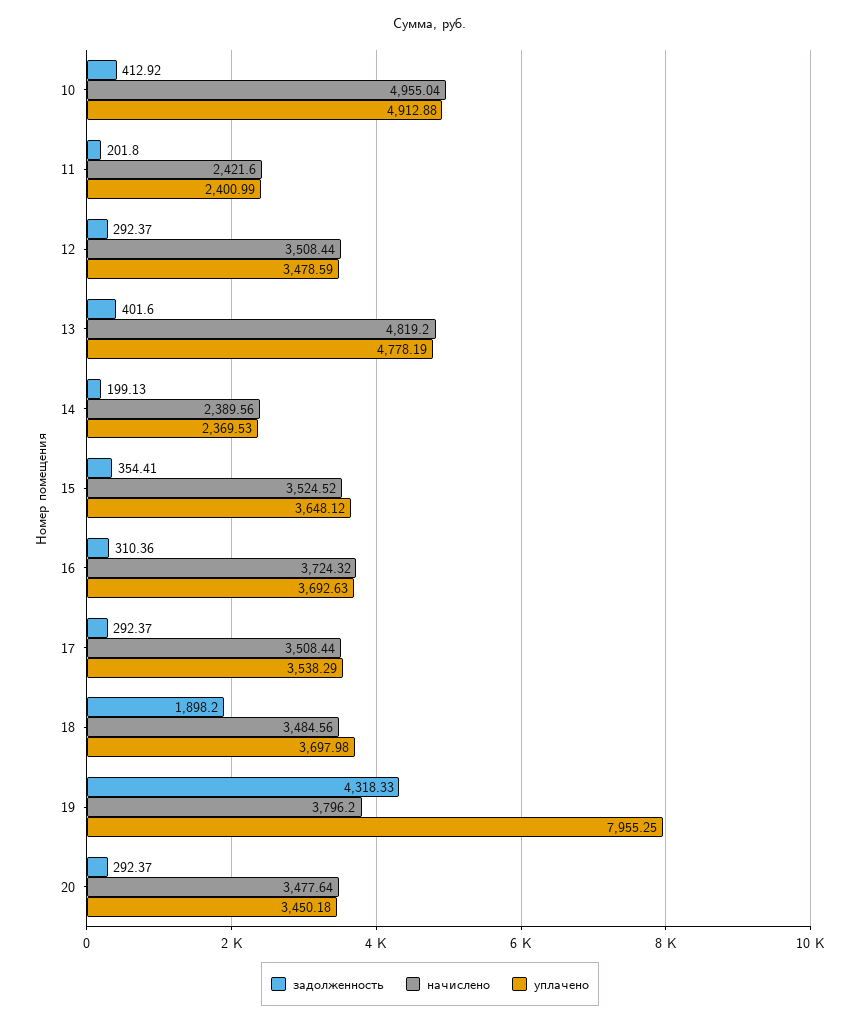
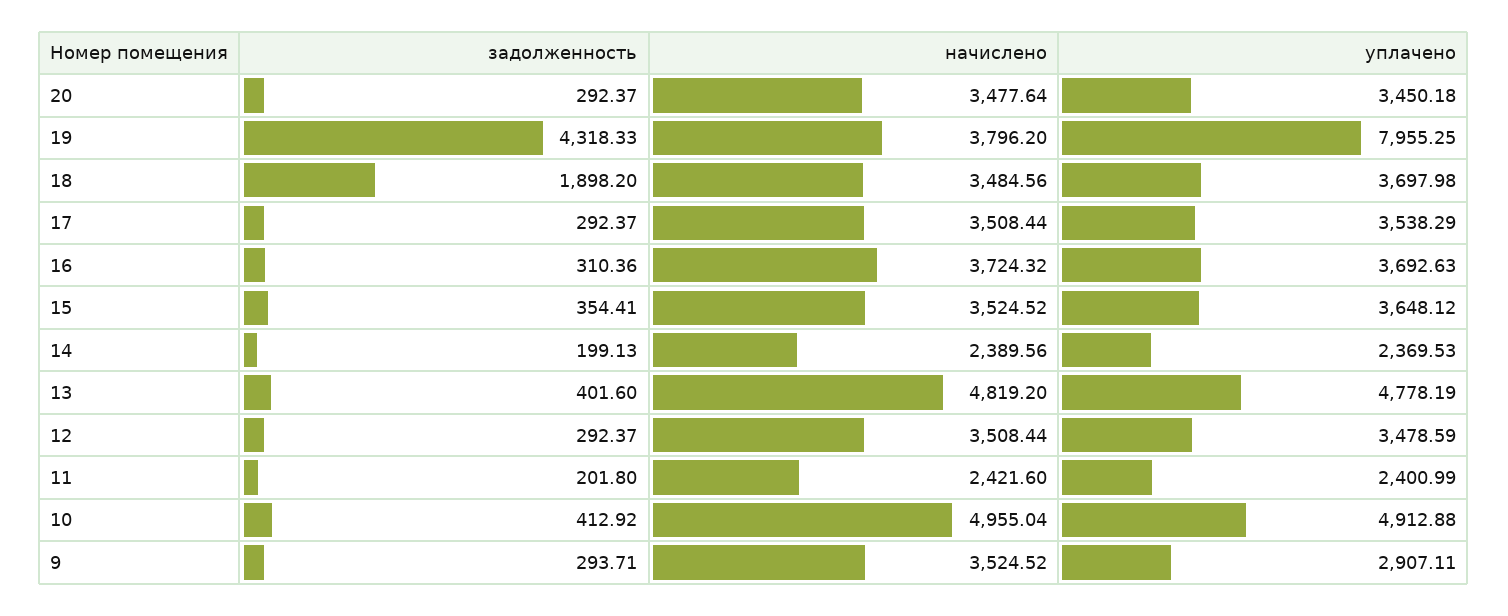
задолженность, 9: none -> 293.71
начислено, 9: none -> 3524.52
уплачено, 9: none -> 2907.11

